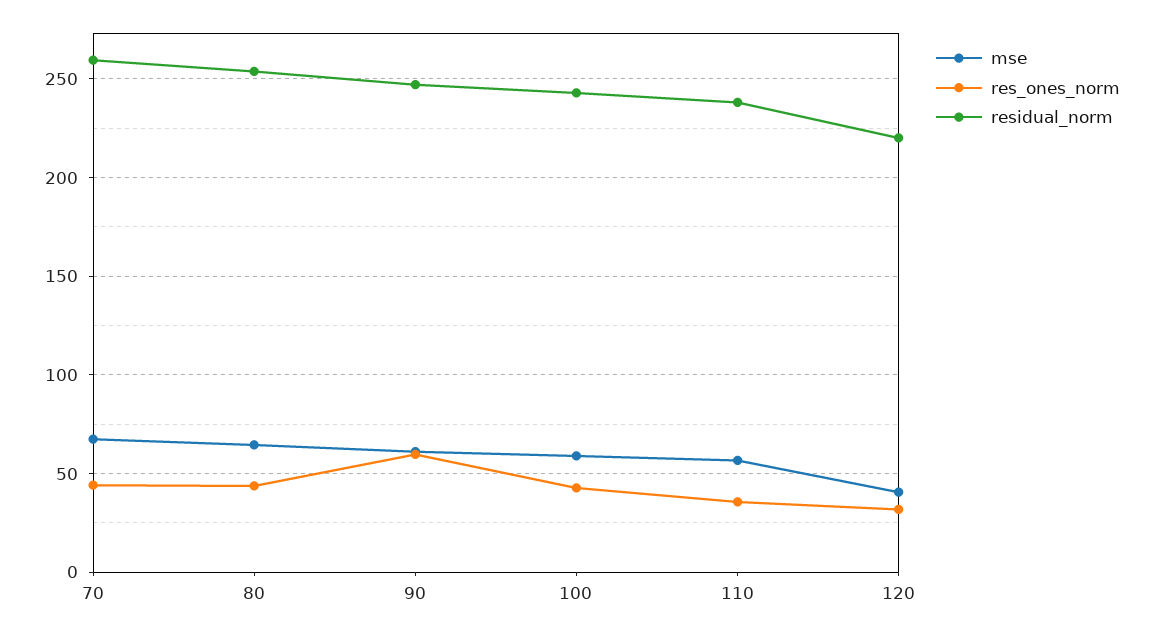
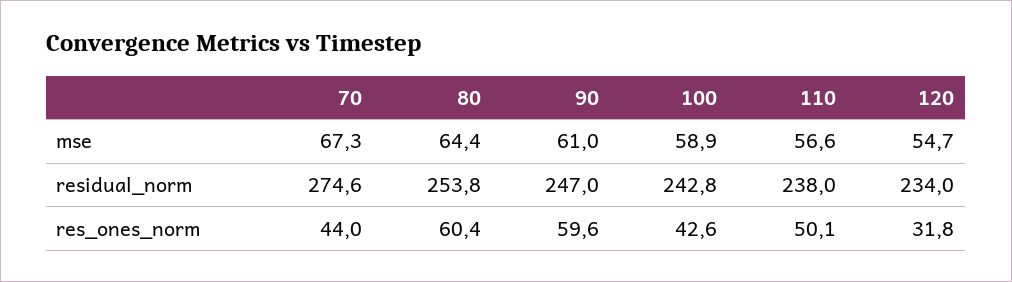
residual_norm, 70: 260 -> 274.6
res_ones_norm, 80: 45 -> 60.4
res_ones_norm, 110: 35 -> 50.1
mse, 120: 40 -> 54.7
residual_norm, 120: 220 -> 234

